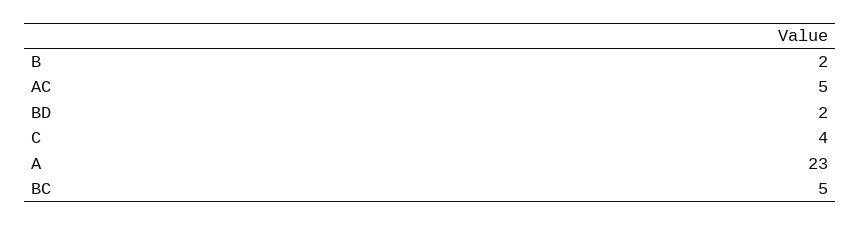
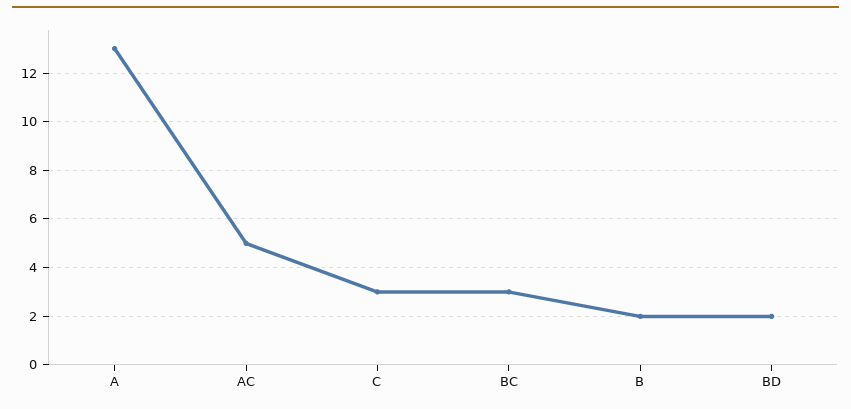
C: 4 -> 3
A: 23 -> 13
BC: 5 -> 3

